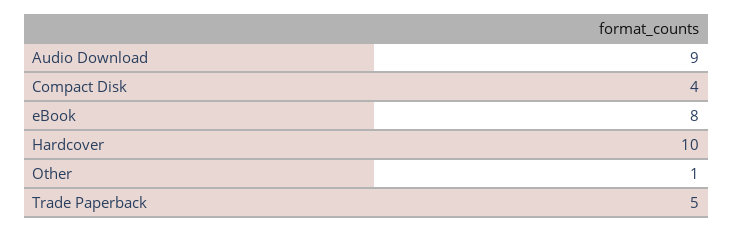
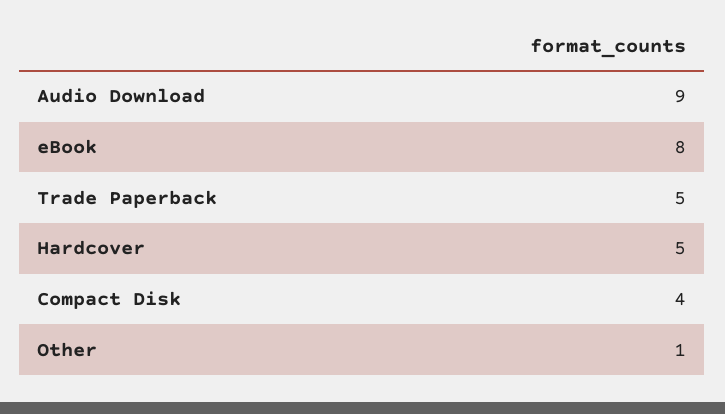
Hardcover: 10 -> 5

